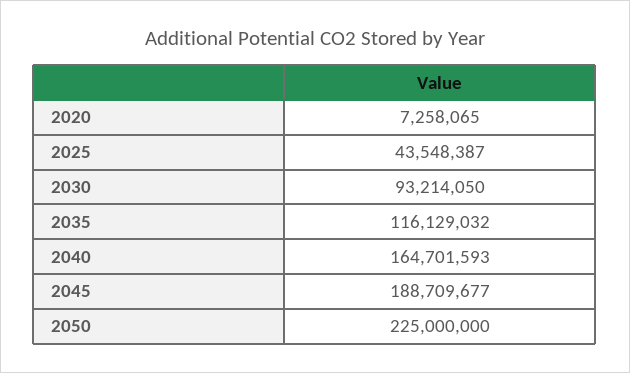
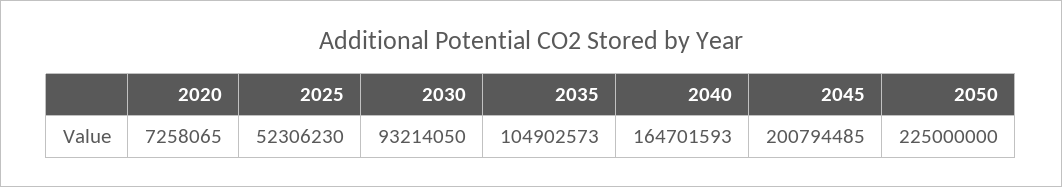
2025: 43548387 -> 52306230
2035: 116129032 -> 104902573
2045: 188709677 -> 200794485

